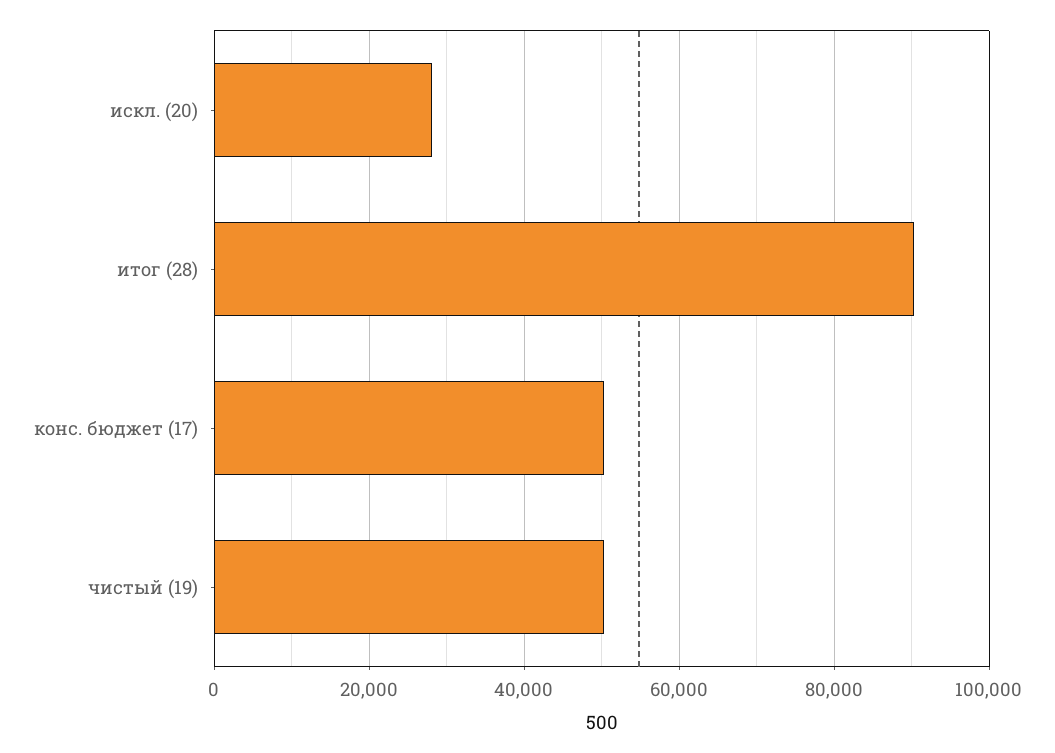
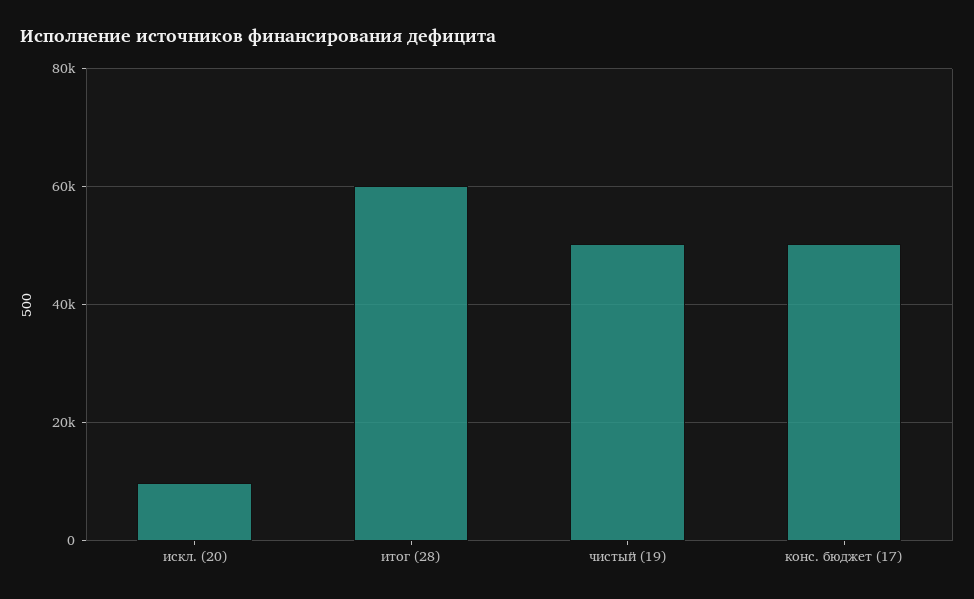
искл. (20): 28000 -> 10000
итог (28): 90000 -> 60000

